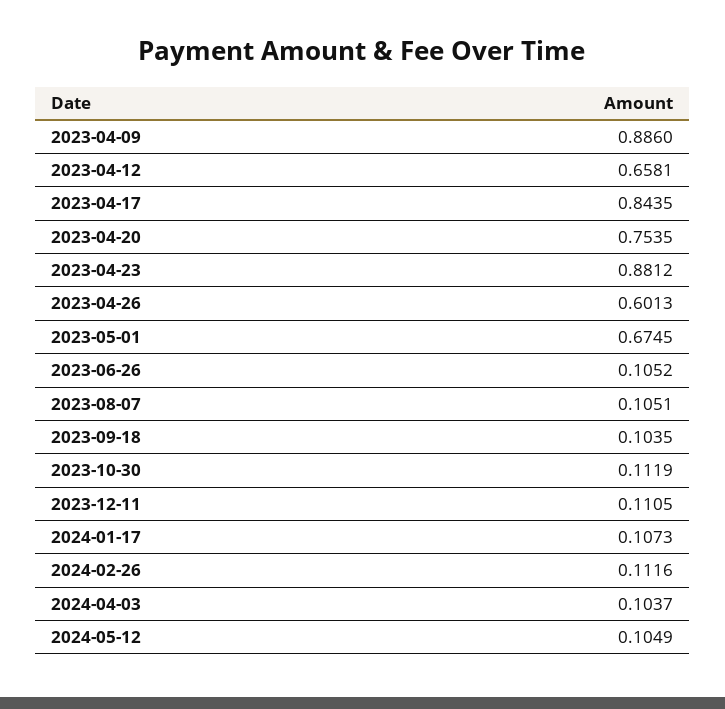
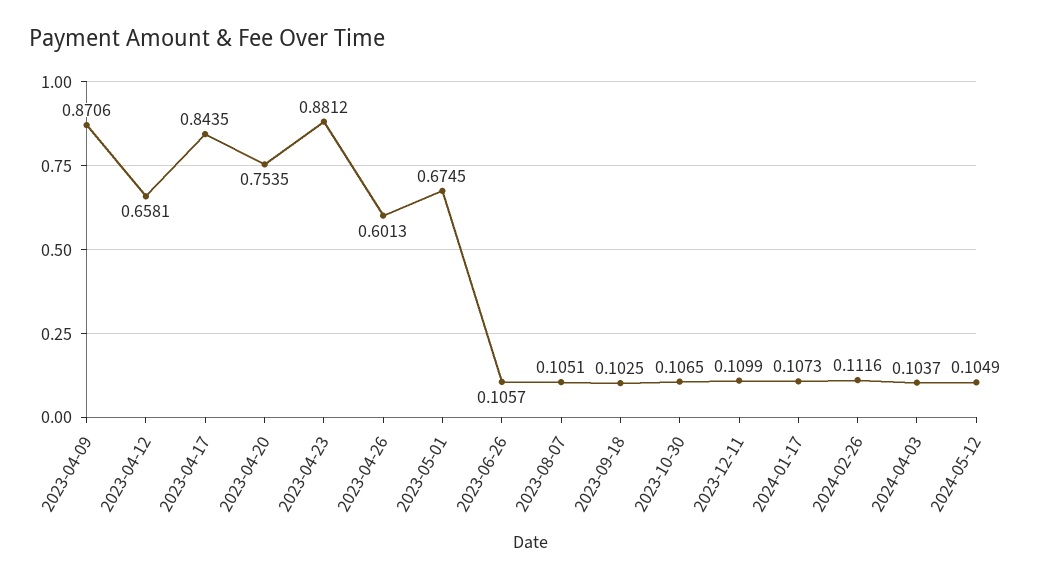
2023-04-09: 0.886 -> 0.8706
2023-06-26: 0.1052 -> 0.1057
2023-09-18: 0.1035 -> 0.1025
2023-10-30: 0.1119 -> 0.1065
2023-12-11: 0.1105 -> 0.1099

